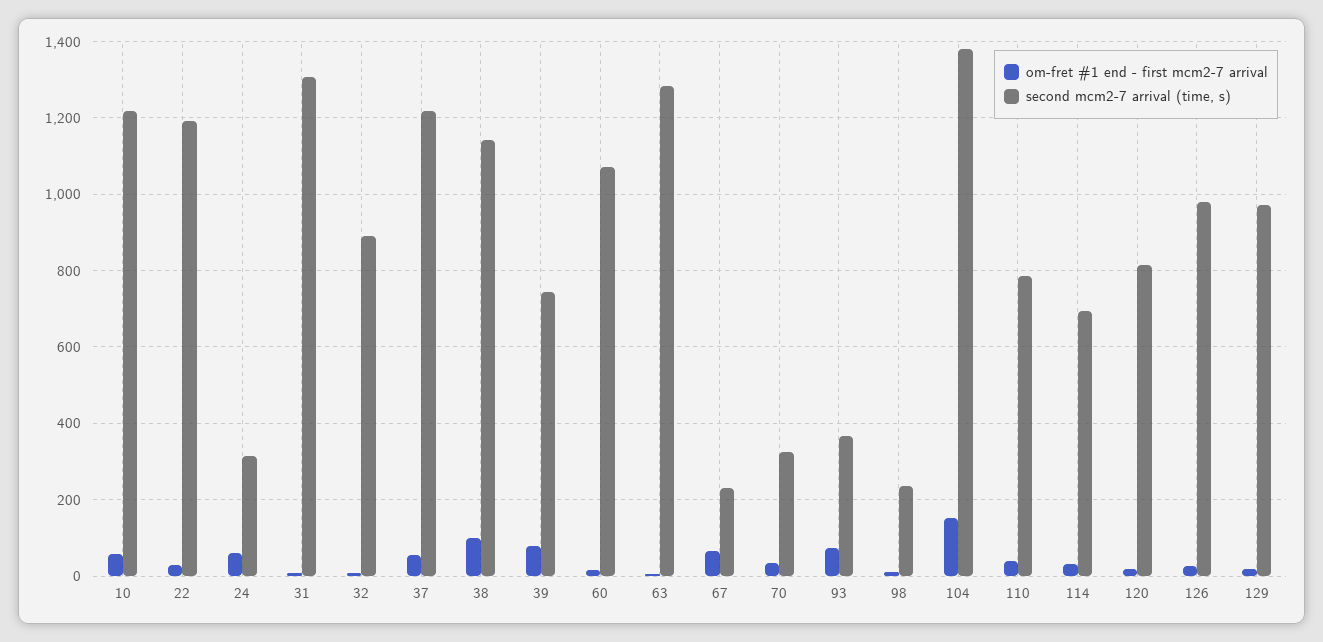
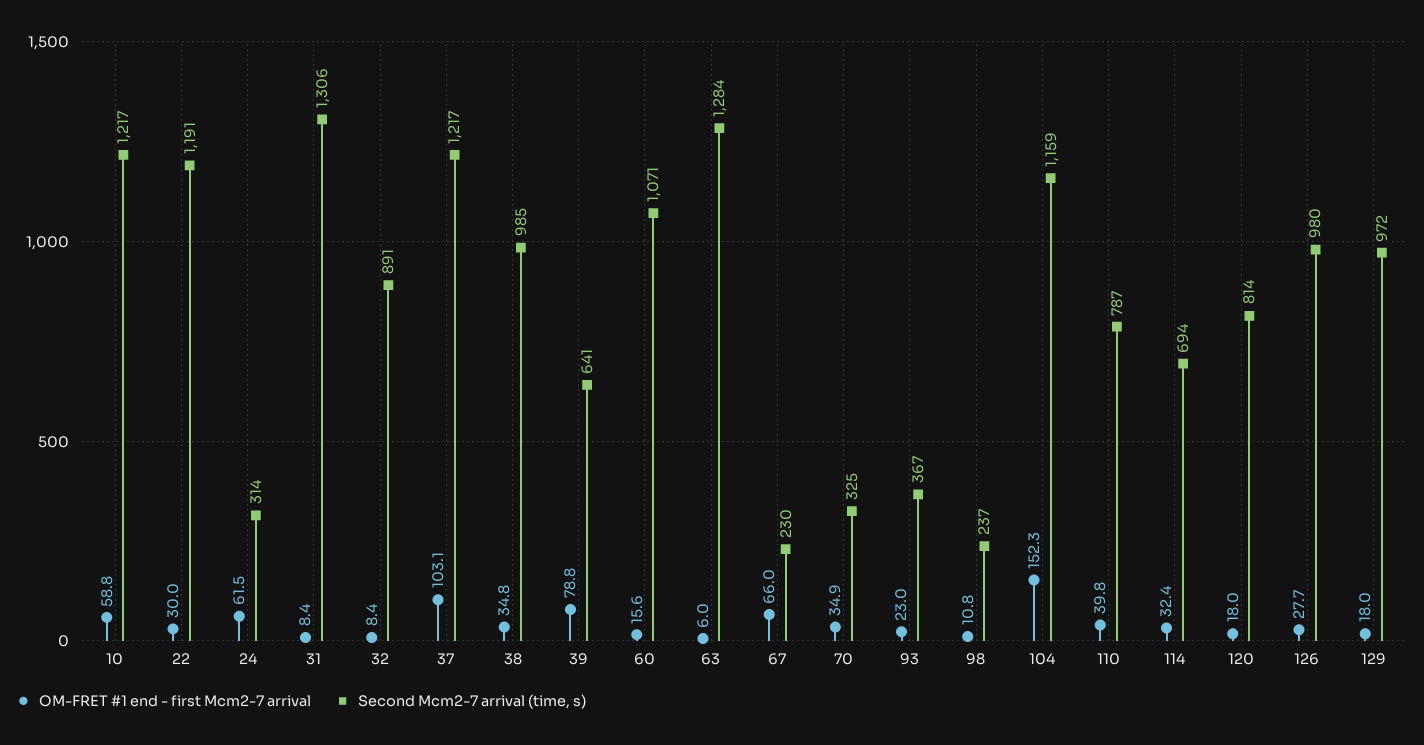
om-fret #1 end - first mcm2-7 arrival, 37: 60 -> 103.1
om-fret #1 end - first mcm2-7 arrival, 38: 100 -> 34.8
second mcm2-7 arrival (time, s), 38: 1140 -> 985
second mcm2-7 arrival (time, s), 39: 740 -> 641
om-fret #1 end - first mcm2-7 arrival, 93: 80 -> 23
second mcm2-7 arrival (time, s), 104: 1380 -> 1159

